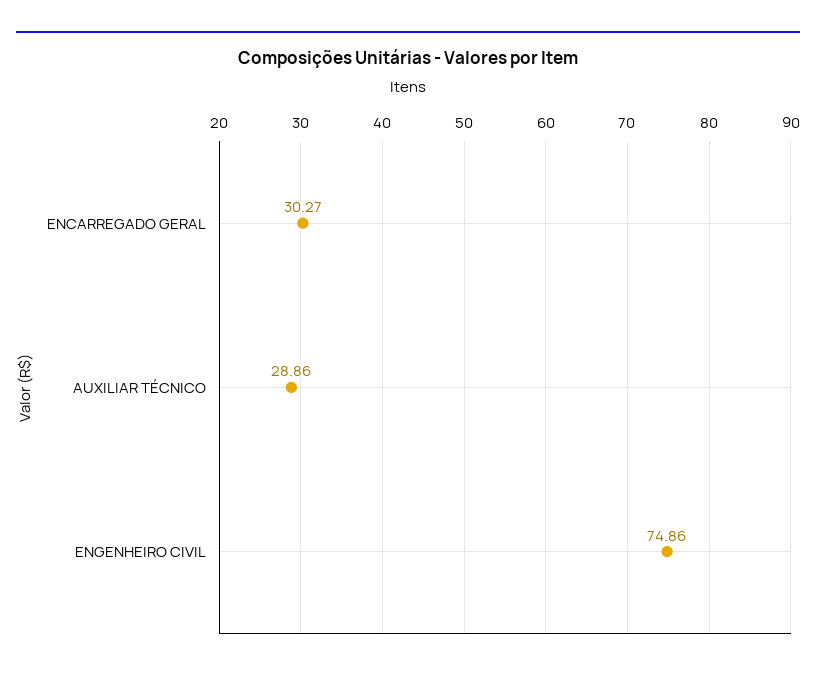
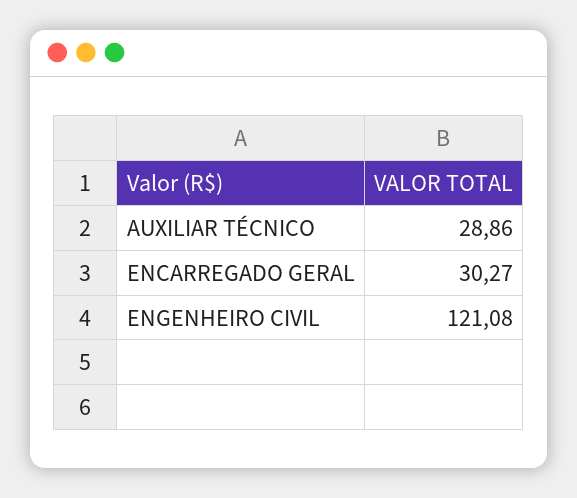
ENGENHEIRO CIVIL: 74.86 -> 121.08

